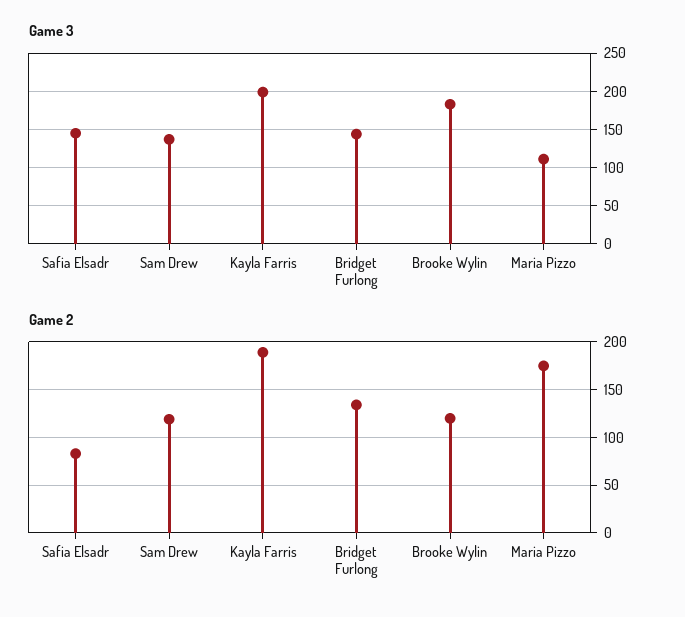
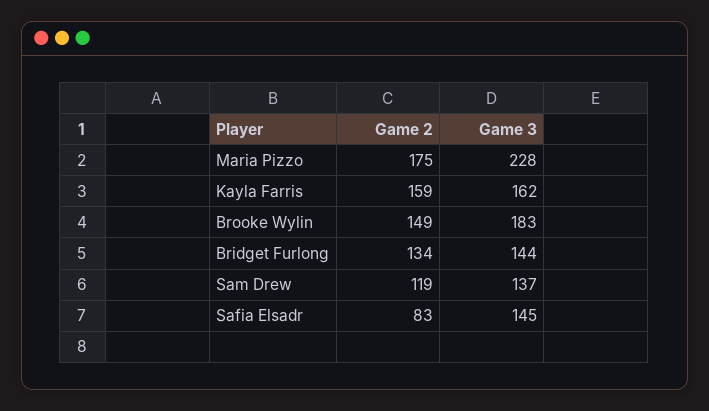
Game 3, Kayla Farris: 200 -> 162
Game 3, Maria Pizzo: 110 -> 228
Game 2, Kayla Farris: 190 -> 159
Game 2, Brooke Wylin: 120 -> 149

